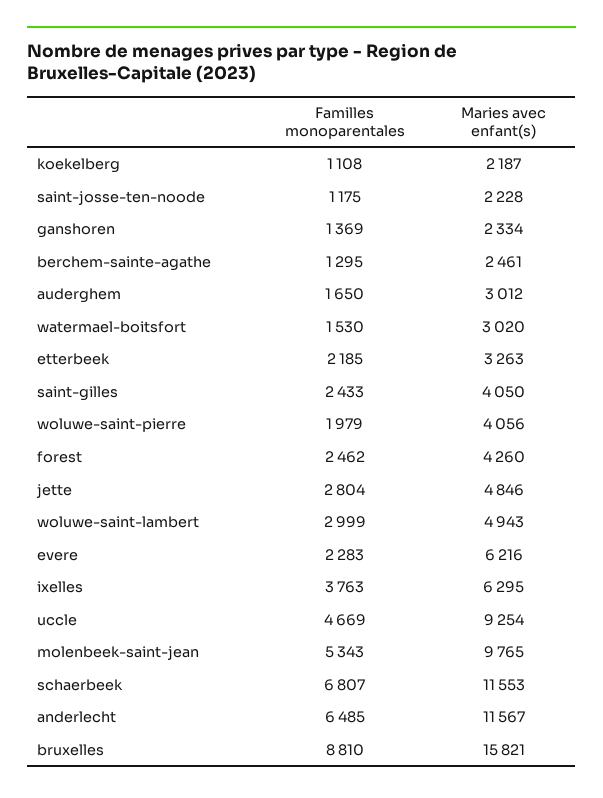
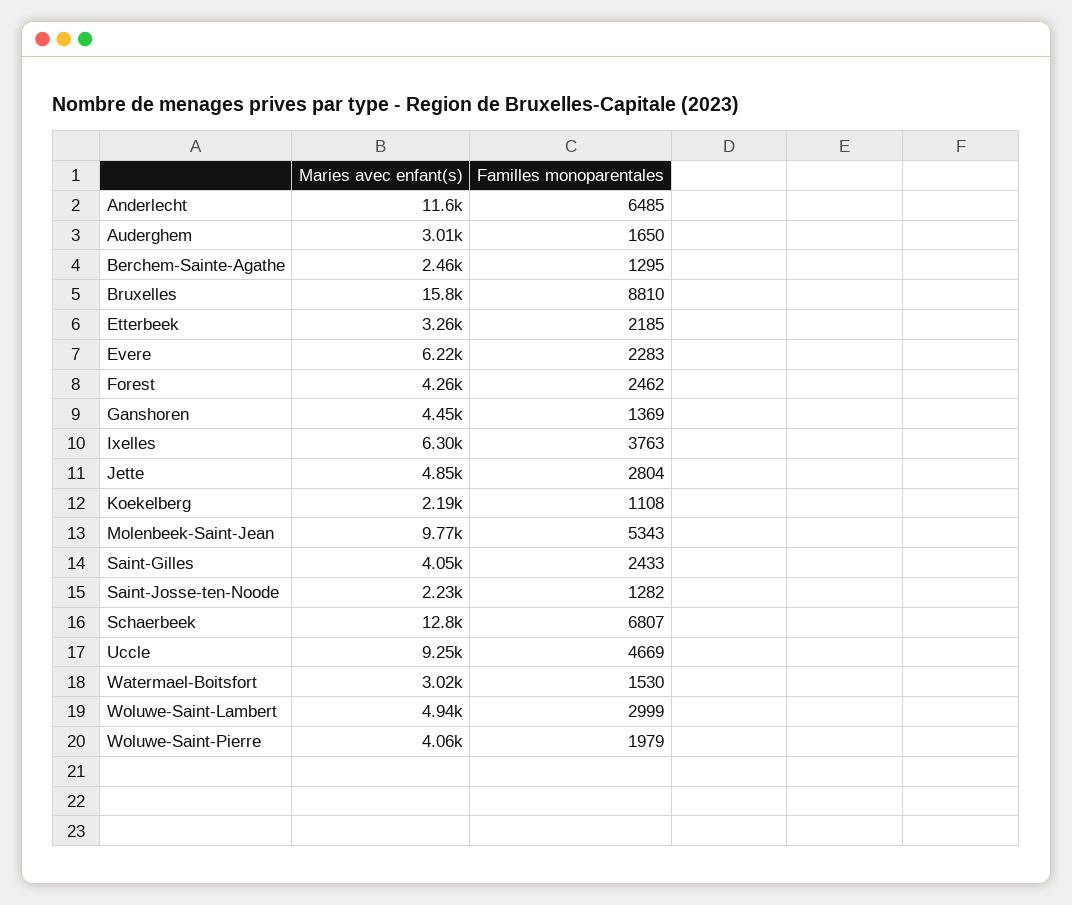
Familles monoparentales, saint-josse-ten-noode: 1175 -> 1282
Maries avec enfant(s), ganshoren: 2334 -> 4450
Maries avec enfant(s), schaerbeek: 11553 -> 12800

